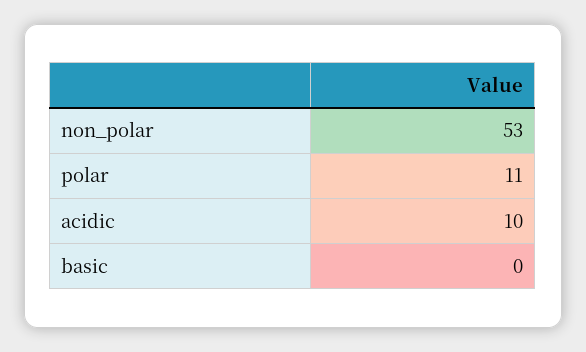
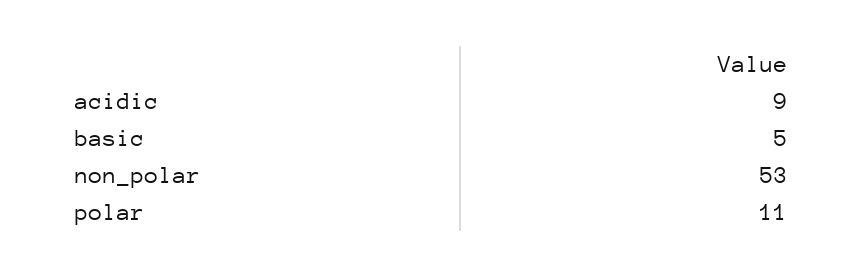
acidic: 10 -> 9
basic: 0 -> 5

